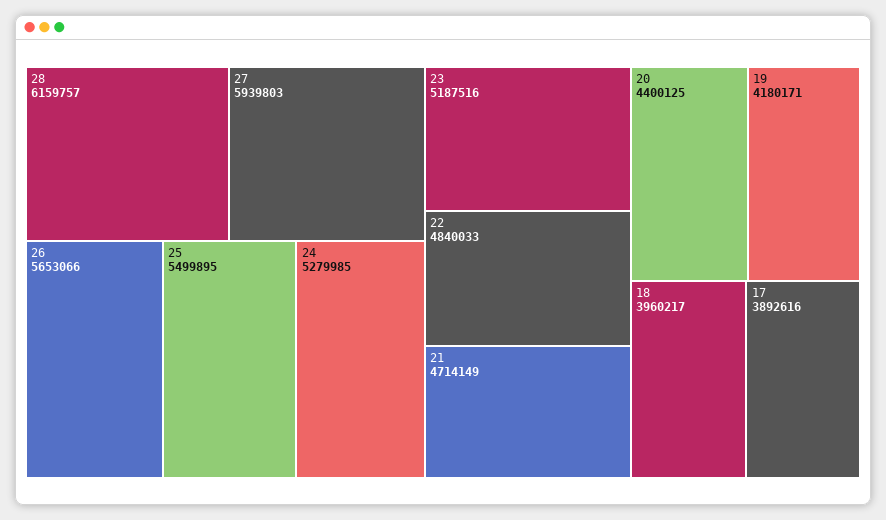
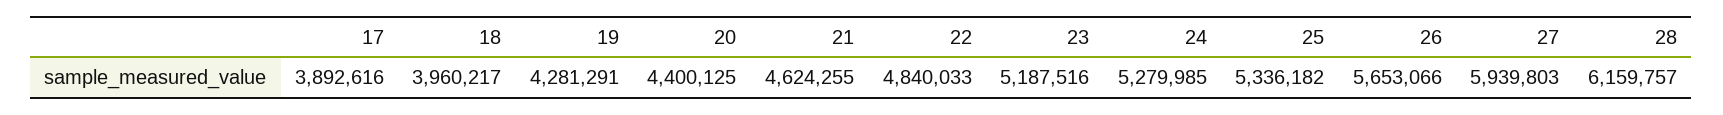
25: 5499895 -> 5336182
21: 4714149 -> 4624255
19: 4180171 -> 4281291

